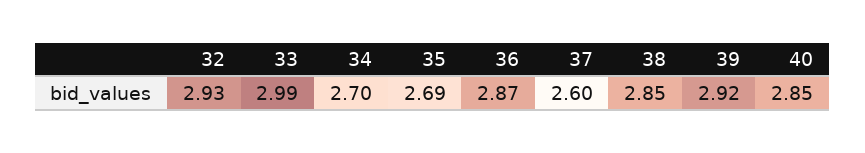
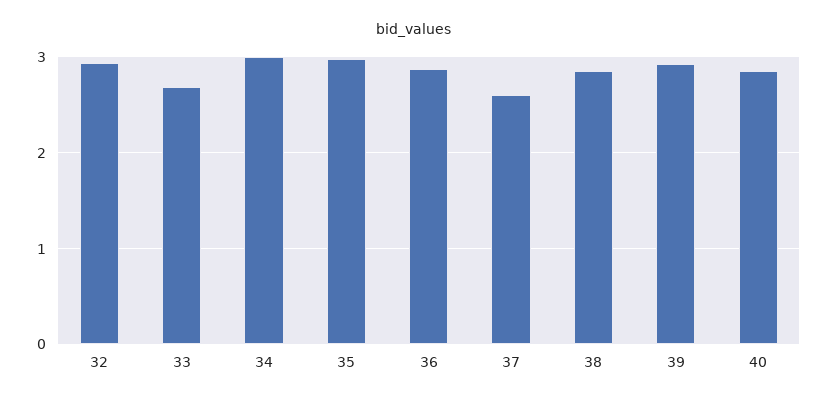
33: 2.99 -> 2.7
34: 2.7 -> 3
35: 2.69 -> 3

